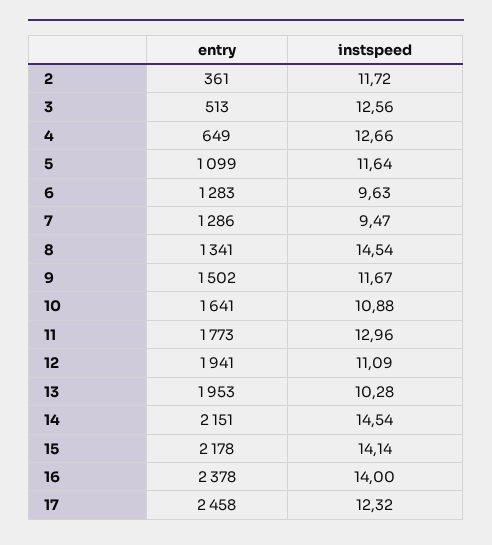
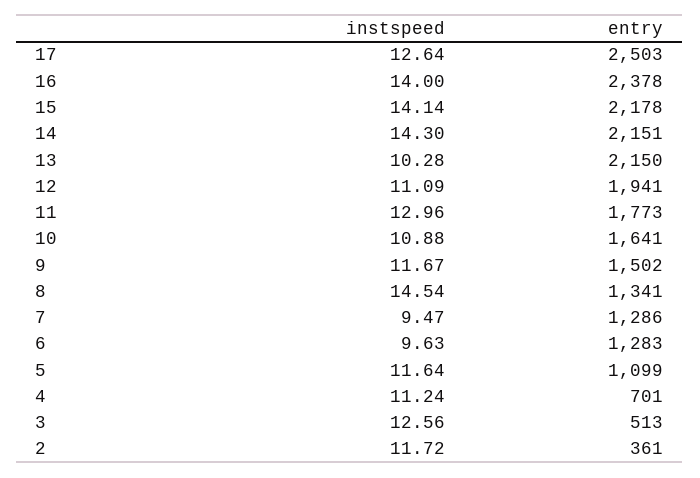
entry, 4: 649 -> 701
instspeed, 4: 12.66 -> 11.24
entry, 13: 1953 -> 2150
instspeed, 14: 14.54 -> 14.3
entry, 17: 2458 -> 2503
instspeed, 17: 12.32 -> 12.64

